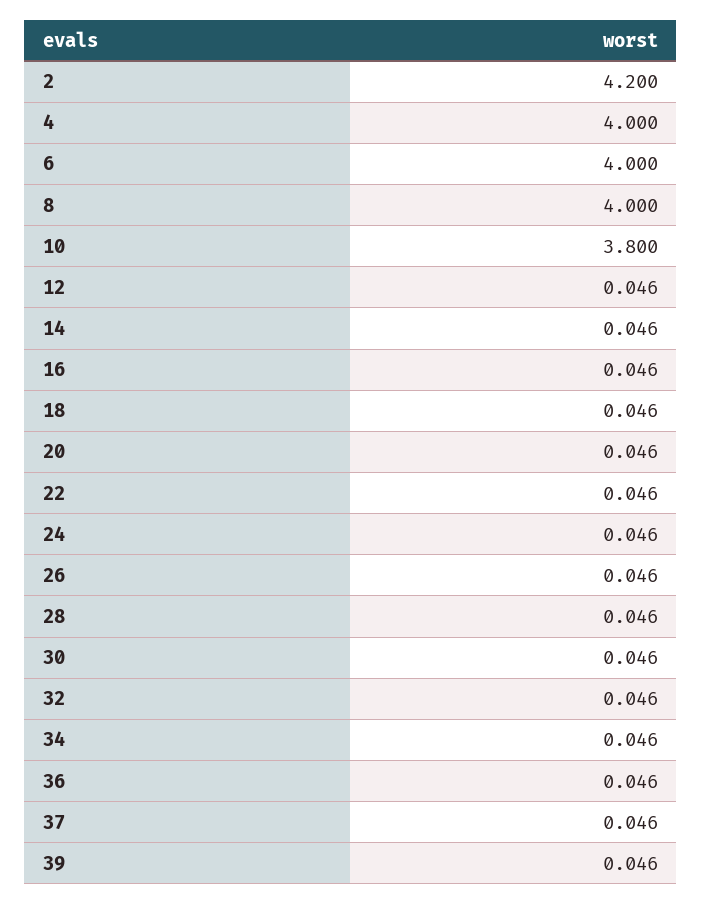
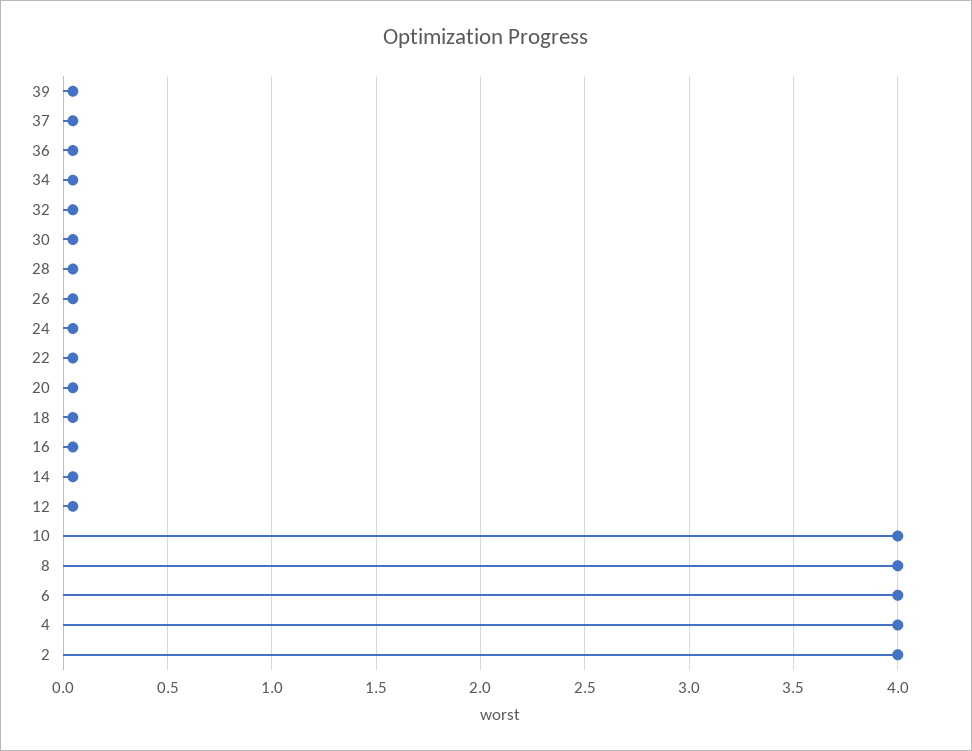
2: 4.2 -> 4
10: 3.8 -> 4

